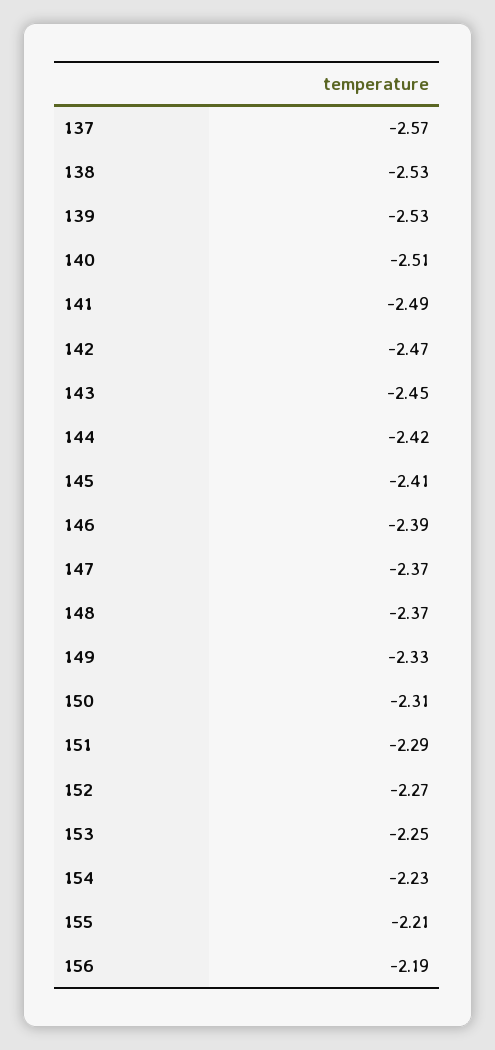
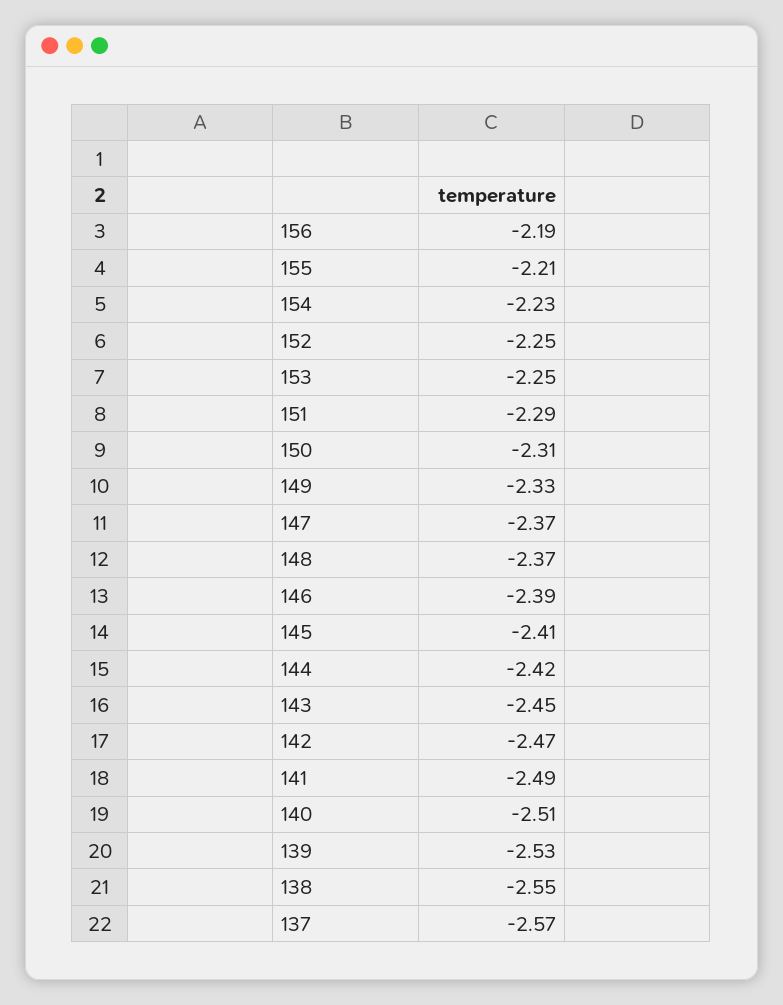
138: -2.53 -> -2.55
152: -2.27 -> -2.25

